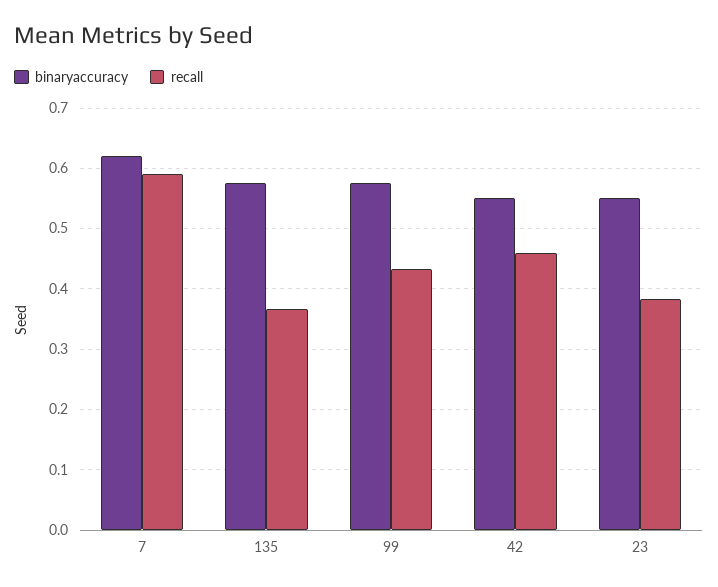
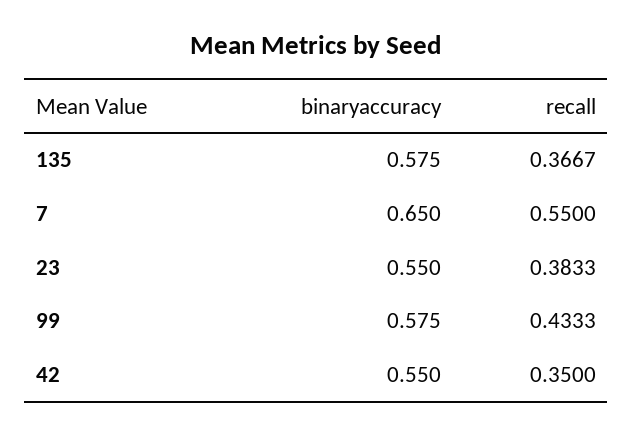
binaryaccuracy, 7: 0.62 -> 0.65
recall, 7: 0.59 -> 0.55
recall, 42: 0.46 -> 0.35

